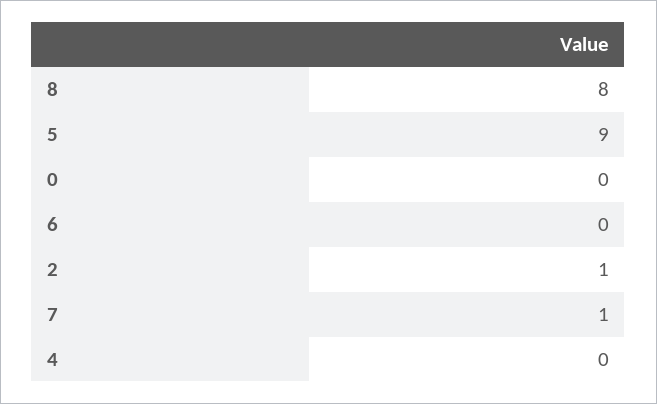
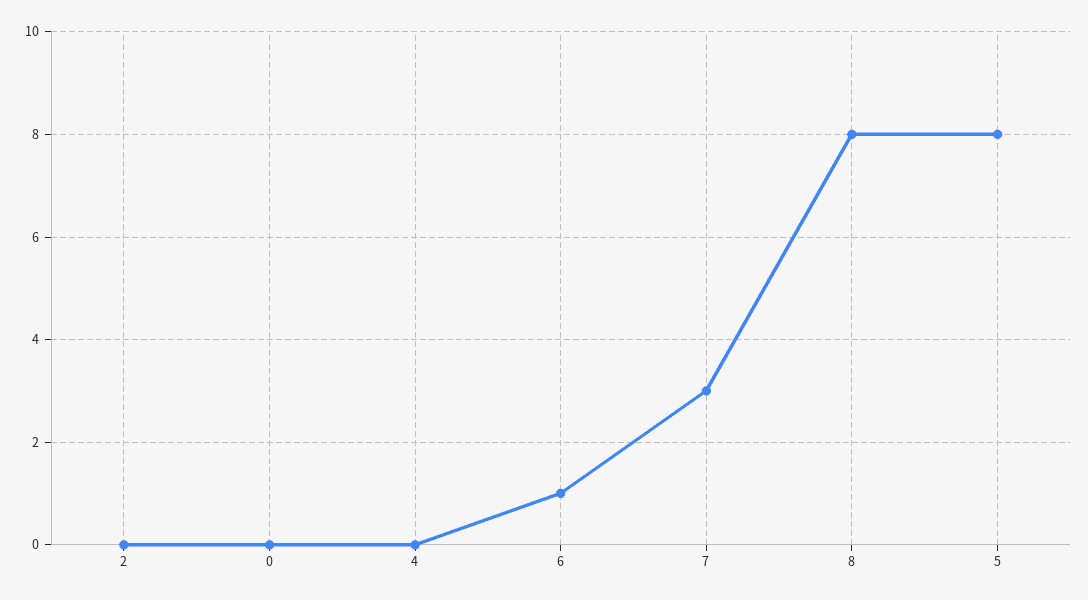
5: 9 -> 8
6: 0 -> 1
2: 1 -> 0
7: 1 -> 3

